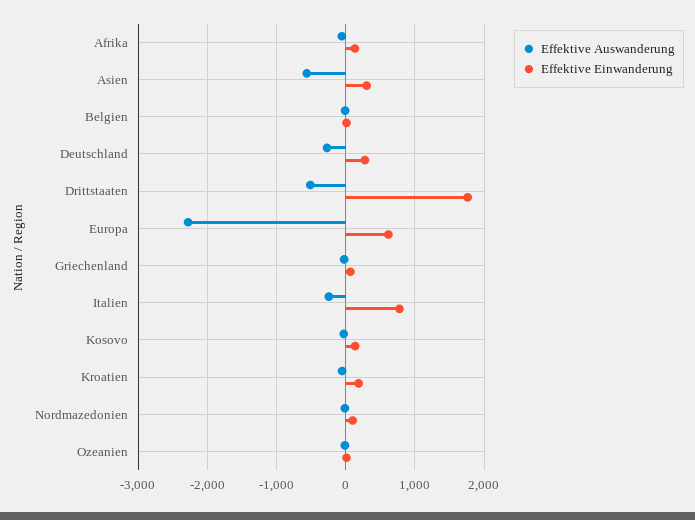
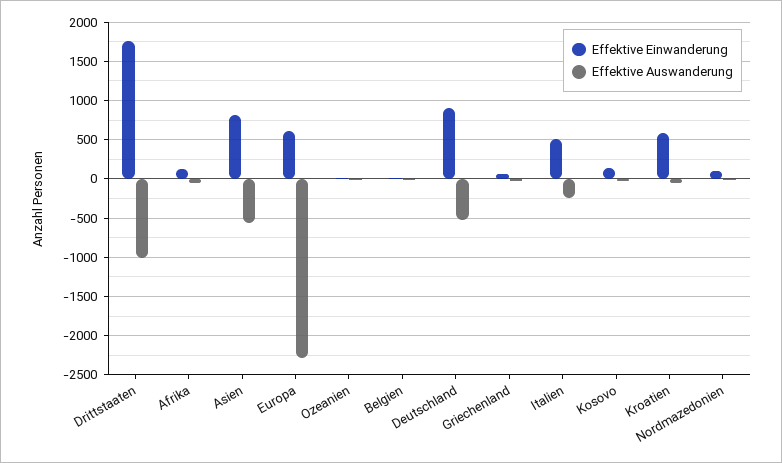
Effektive Einwanderung, Asien: 300 -> 800
Effektive Auswanderung, Deutschland: -300 -> -500
Effektive Einwanderung, Deutschland: 300 -> 900
Effektive Auswanderung, Drittstaaten: -500 -> -1000
Effektive Einwanderung, Italien: 800 -> 500
Effektive Einwanderung, Kroatien: 200 -> 600

